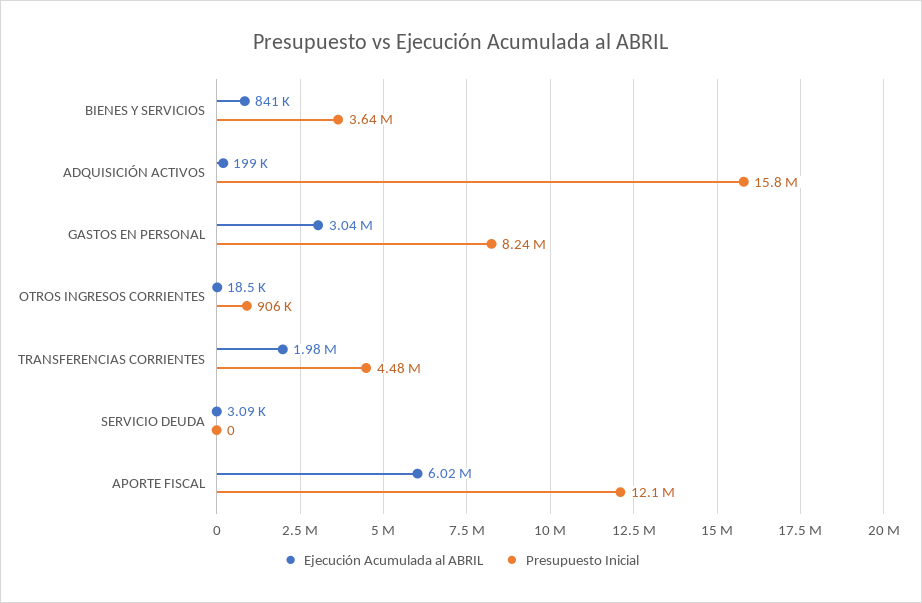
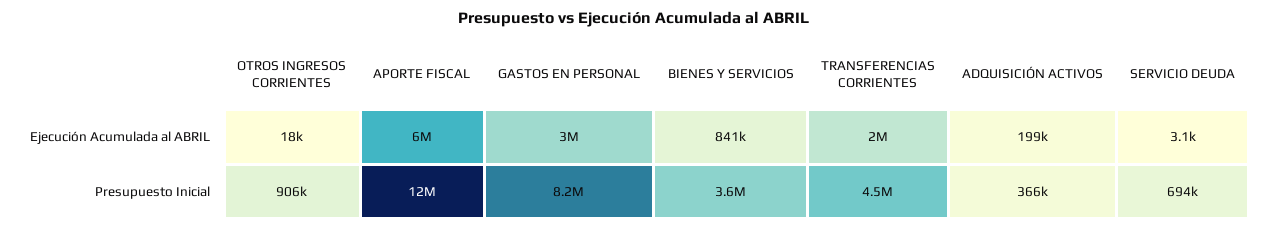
Presupuesto Inicial, ADQUISICIÓN ACTIVOS: 15800000 -> 366000
Presupuesto Inicial, SERVICIO DEUDA: 0 -> 694000

